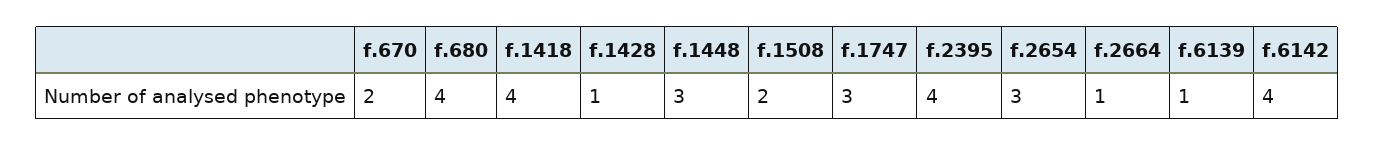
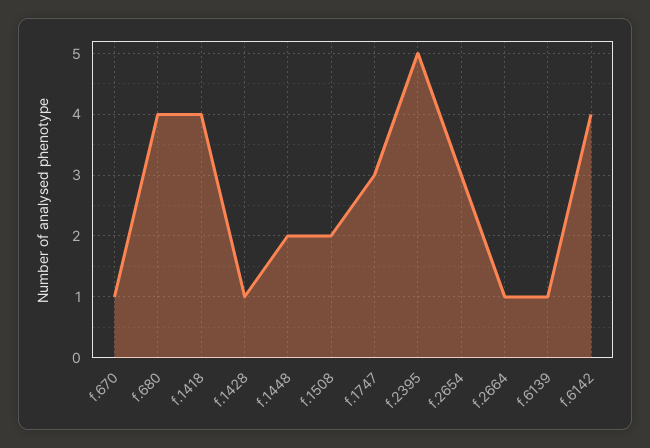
f.670: 2 -> 1
f.1448: 3 -> 2
f.2395: 4 -> 5

